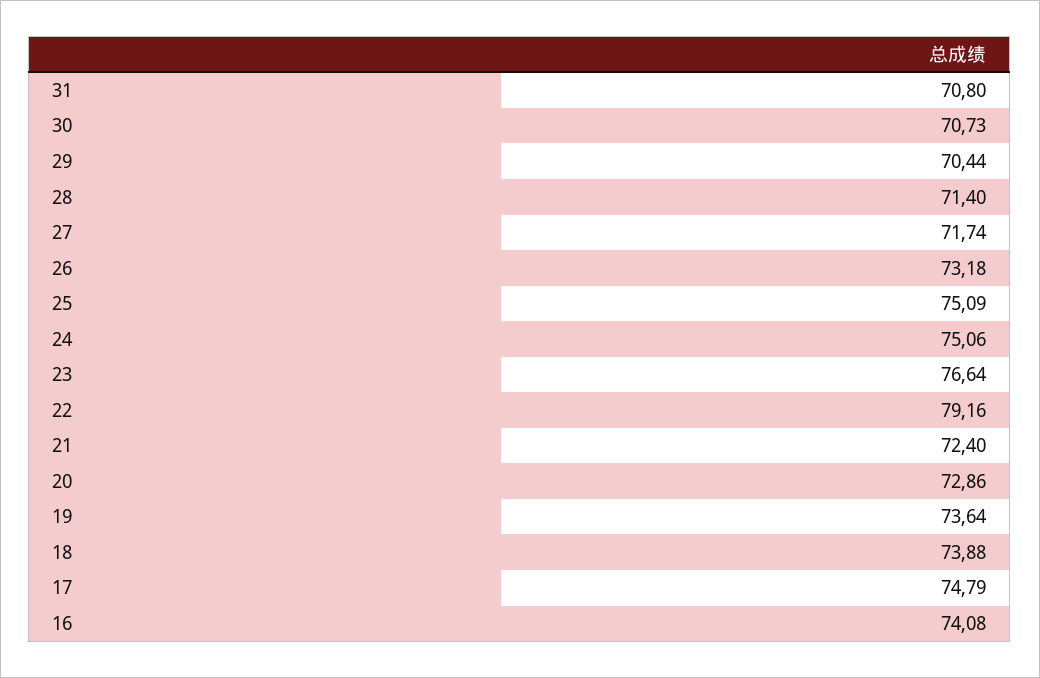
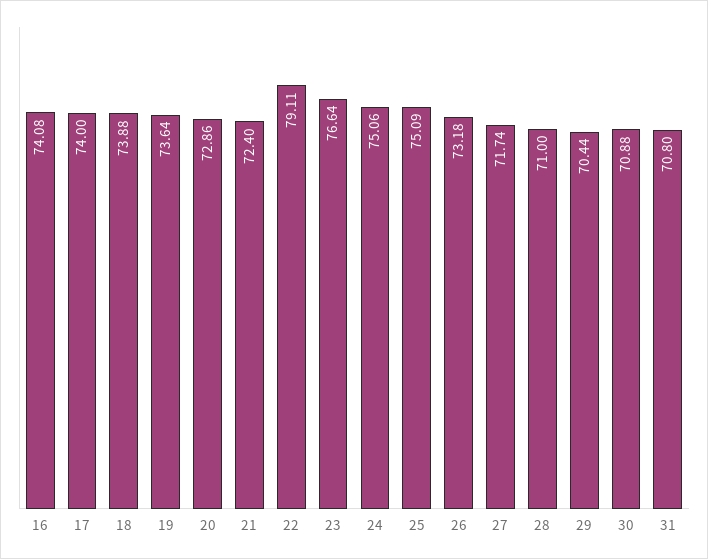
30: 70.73 -> 70.88
28: 71.4 -> 71
22: 79.16 -> 79.11
17: 74.79 -> 74

